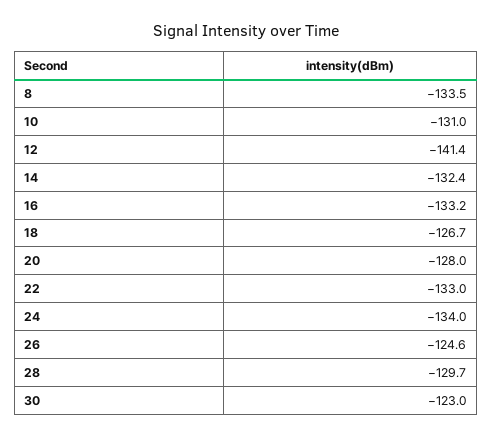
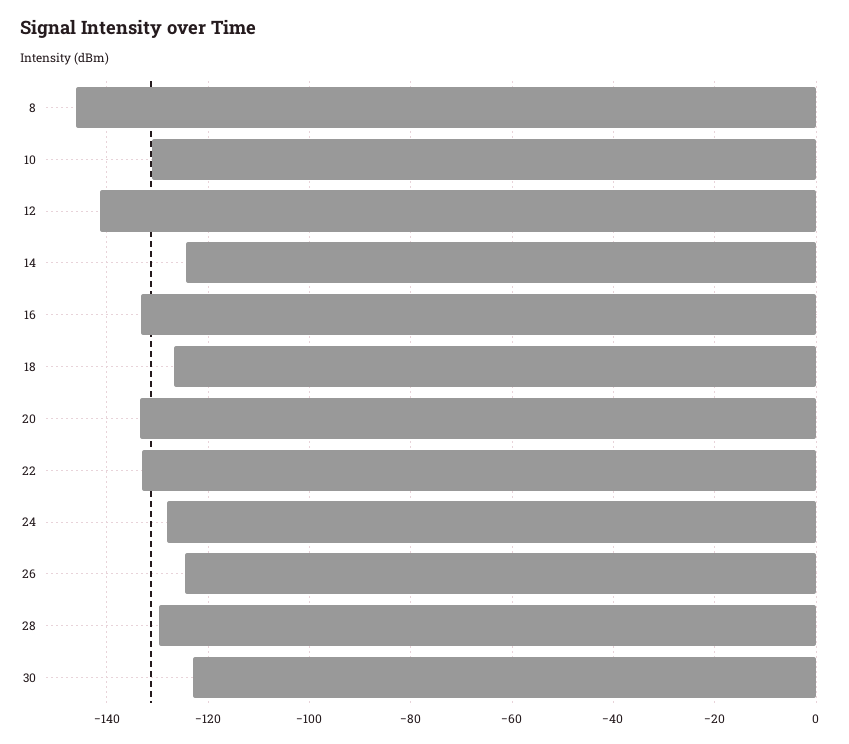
8: -133.5 -> -146
14: -132.4 -> -124
20: -128 -> -134
24: -134 -> -128

